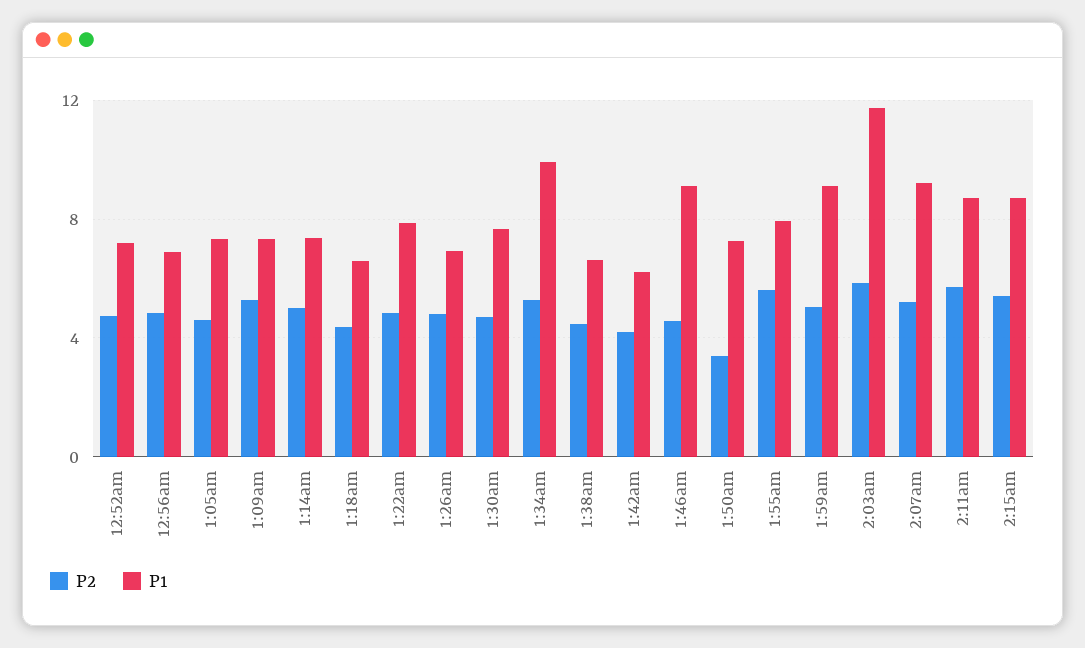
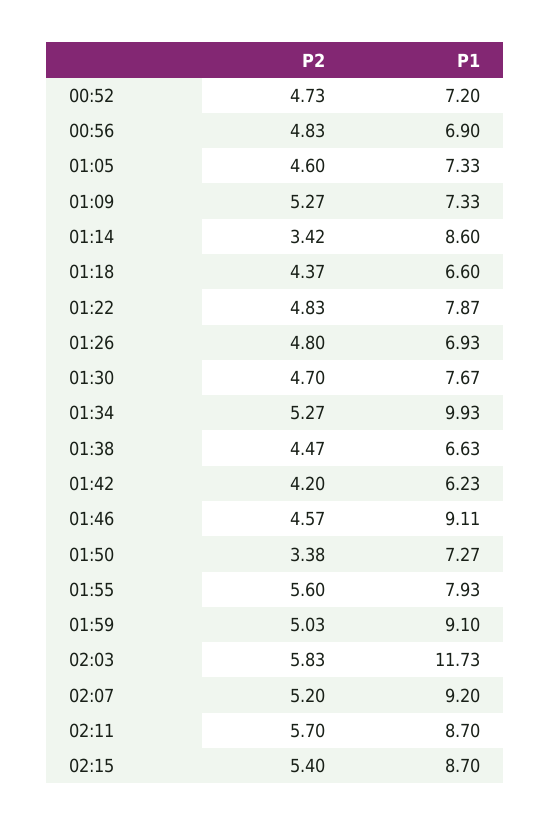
P2, 1:14am: 5 -> 3.42
P1, 1:14am: 7.5 -> 8.6

